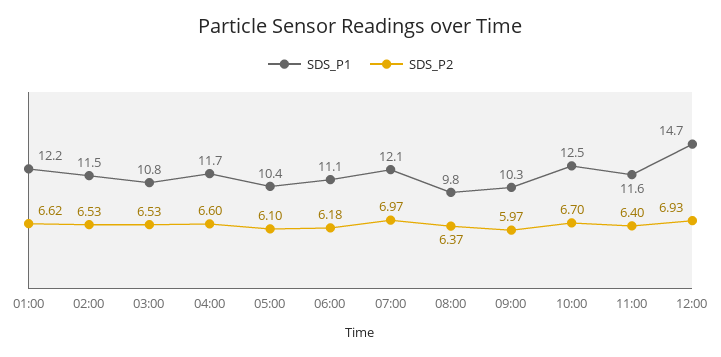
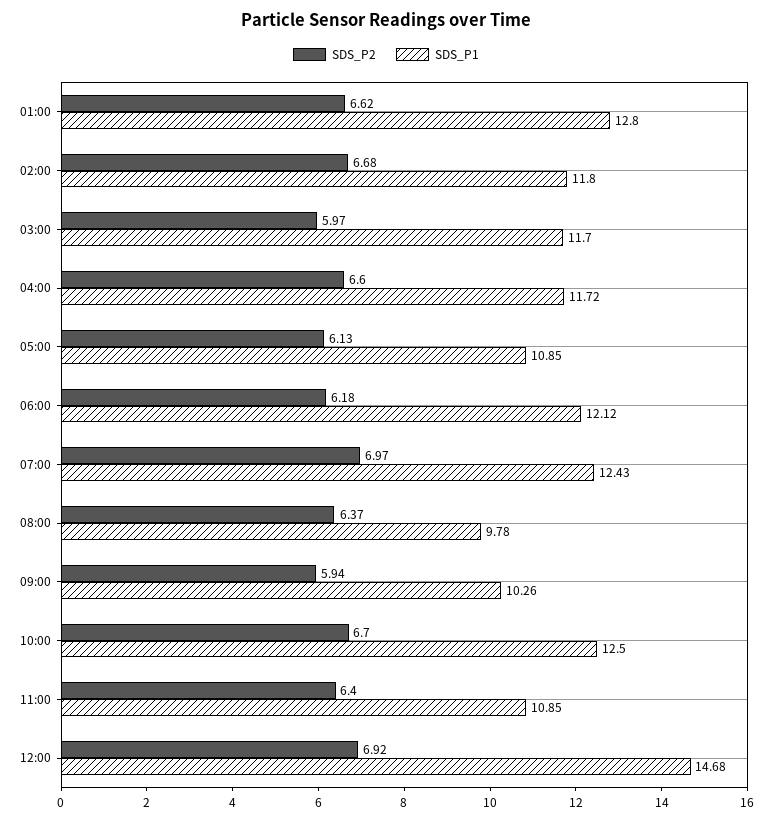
SDS_P1, 01:00: 12.2 -> 12.8
SDS_P1, 02:00: 11.5 -> 11.8
SDS_P2, 02:00: 6.53 -> 6.68
SDS_P1, 03:00: 10.8 -> 11.7
SDS_P2, 03:00: 6.53 -> 5.97
SDS_P1, 05:00: 10.4 -> 10.85
SDS_P2, 05:00: 6.1 -> 6.13
SDS_P1, 06:00: 11.1 -> 12.12
SDS_P1, 07:00: 12.1 -> 12.43
SDS_P2, 09:00: 5.97 -> 5.94
SDS_P1, 11:00: 11.6 -> 10.85
SDS_P2, 12:00: 6.93 -> 6.92

